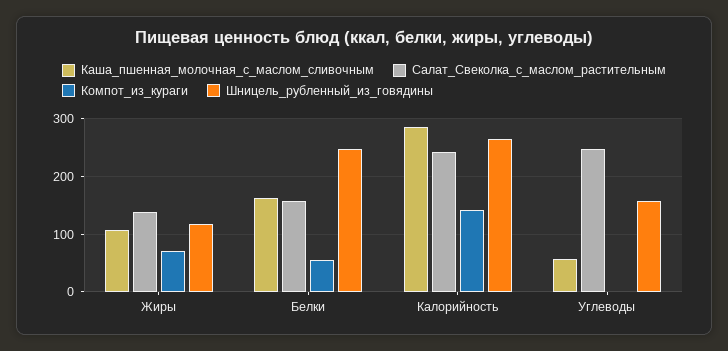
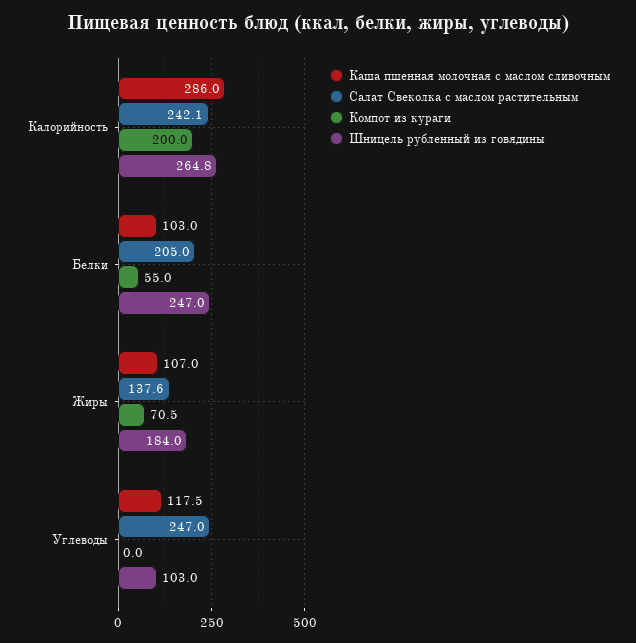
Шницель_рубленный_из_говядины, Жиры: 120 -> 184
Каша_пшенная_молочная_с_маслом_сливочным, Белки: 160 -> 103
Салат_Свеколка_с_маслом_растительным, Белки: 160 -> 205
Компот_из_кураги, Калорийность: 140 -> 200
Каша_пшенная_молочная_с_маслом_сливочным, Углеводы: 60 -> 117.5
Шницель_рубленный_из_говядины, Углеводы: 160 -> 103

